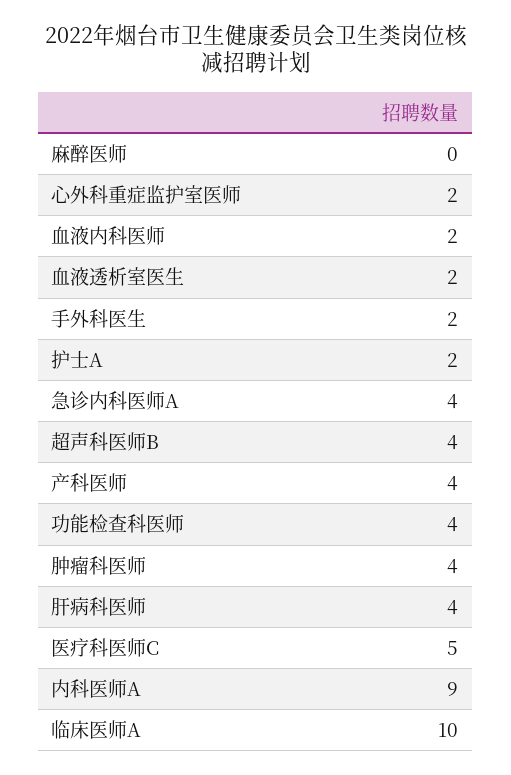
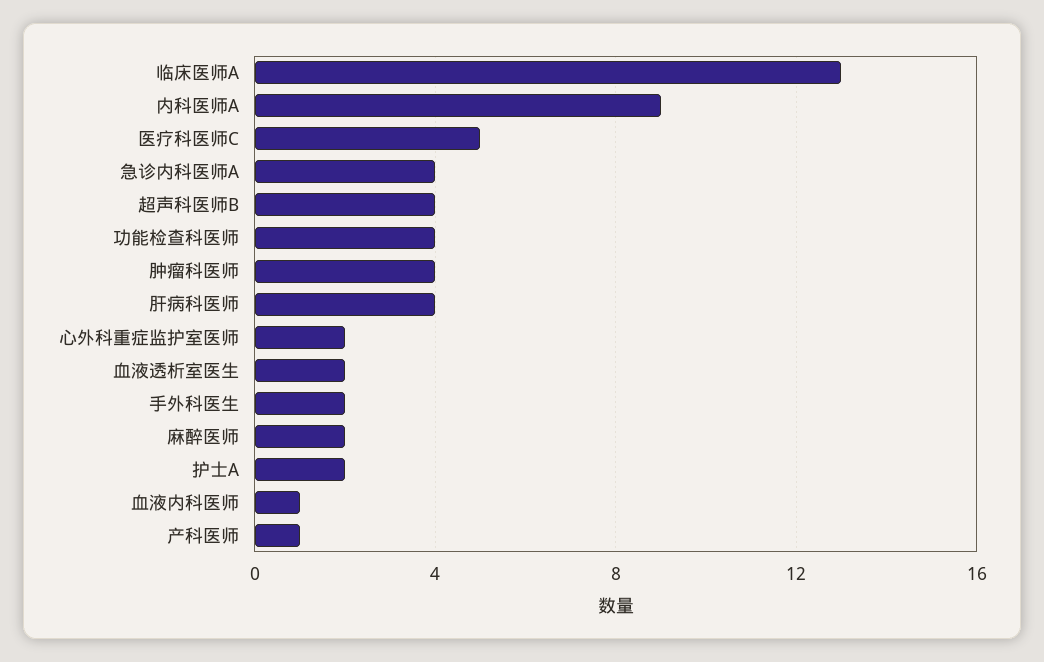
麻醉医师: 0 -> 2
血液内科医师: 2 -> 1
产科医师: 4 -> 1
临床医师A: 10 -> 13

